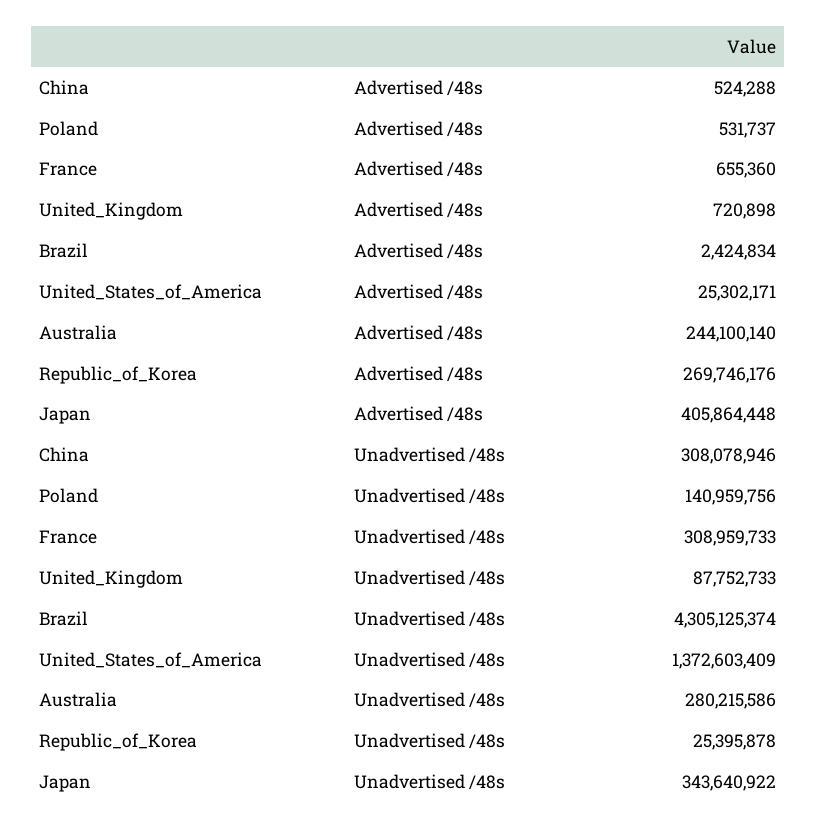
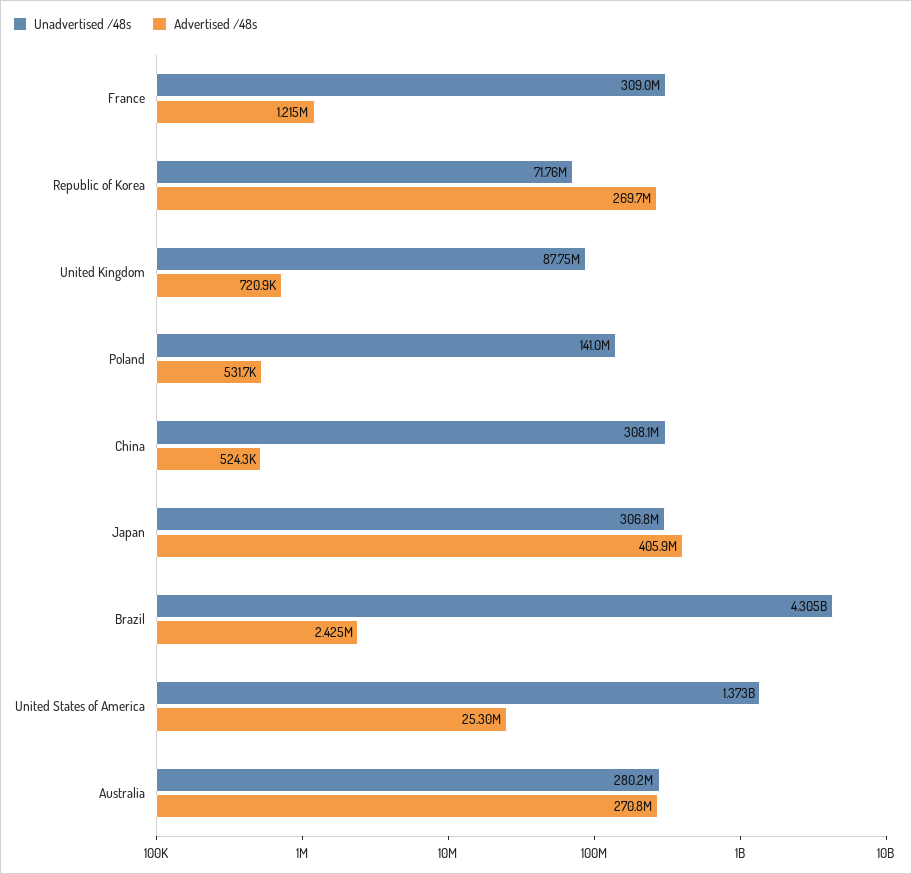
Advertised /48s, France: 655360 -> 1215000
Advertised /48s, Australia: 244100140 -> 270800000
Unadvertised /48s, Republic_of_Korea: 25395878 -> 71760000
Unadvertised /48s, Japan: 343640922 -> 306800000

